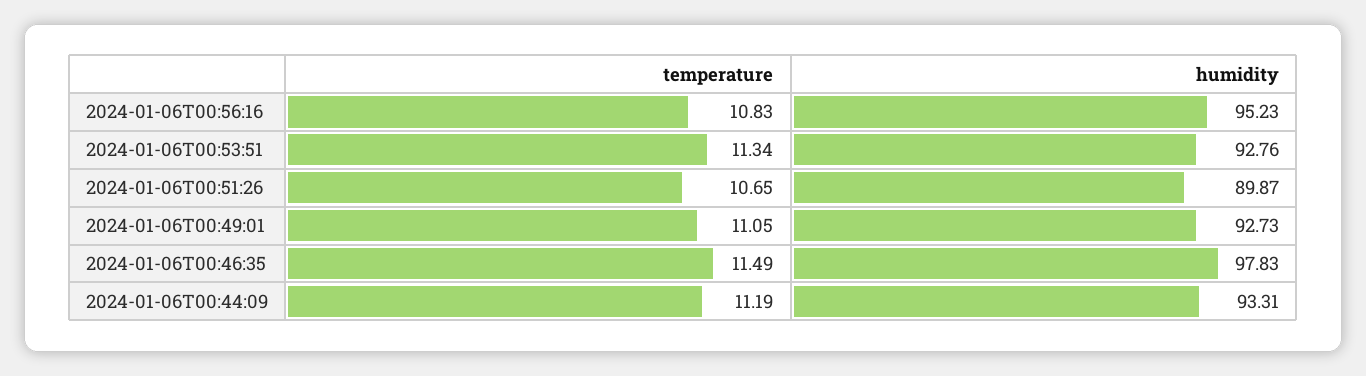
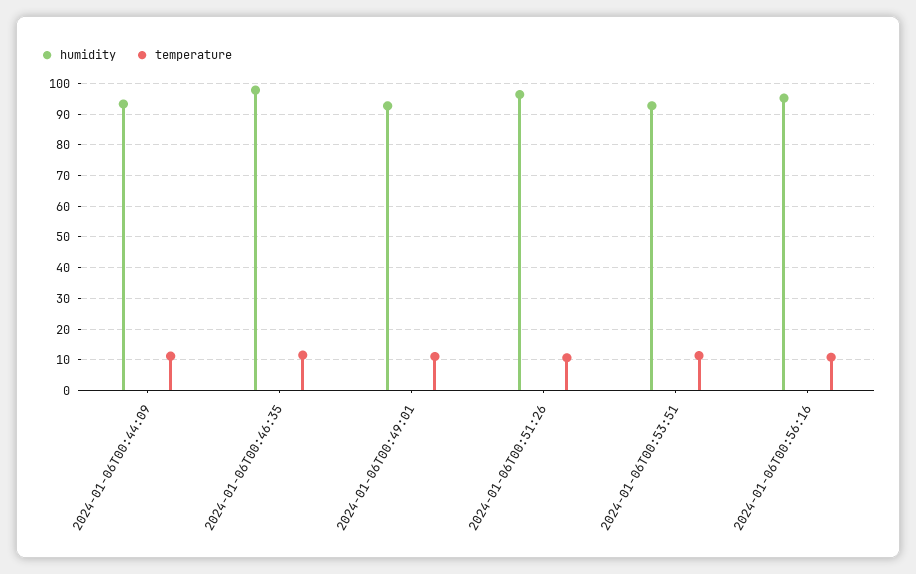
humidity, 2024-01-06T00:51:26: 89.87 -> 96

